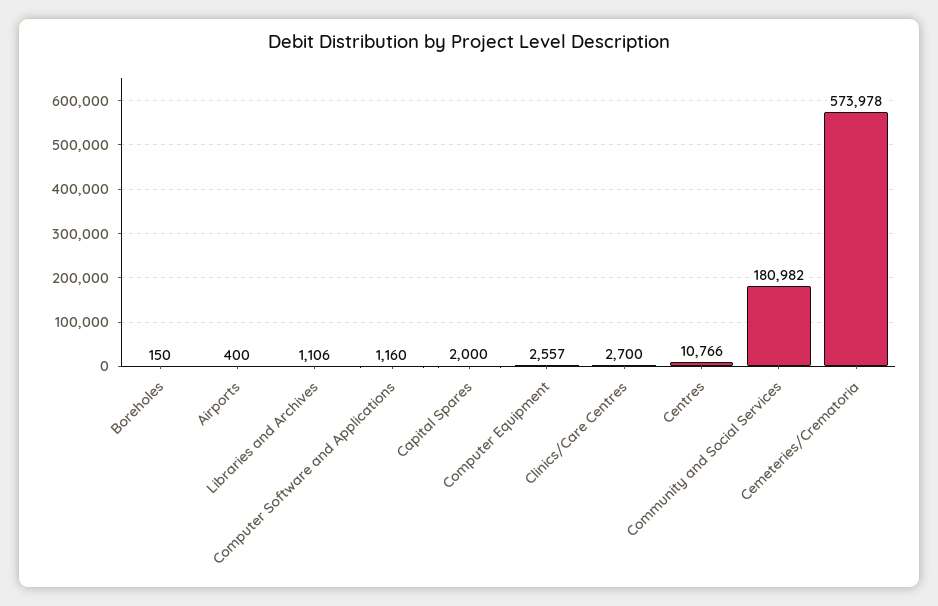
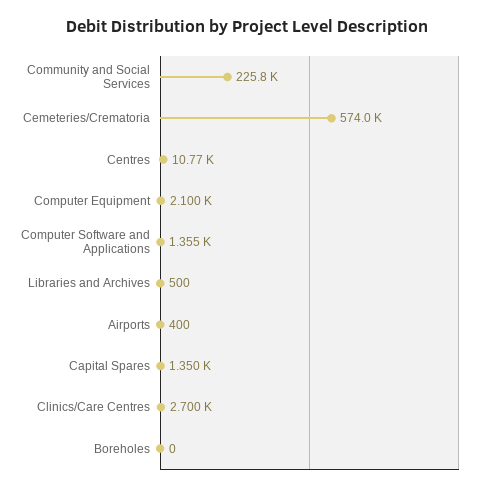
Boreholes: 150 -> 0
Libraries and Archives: 1106 -> 500
Computer Software and Applications: 1160 -> 1355
Capital Spares: 2000 -> 1350
Computer Equipment: 2557 -> 2100
Community and Social Services: 180982 -> 225800

